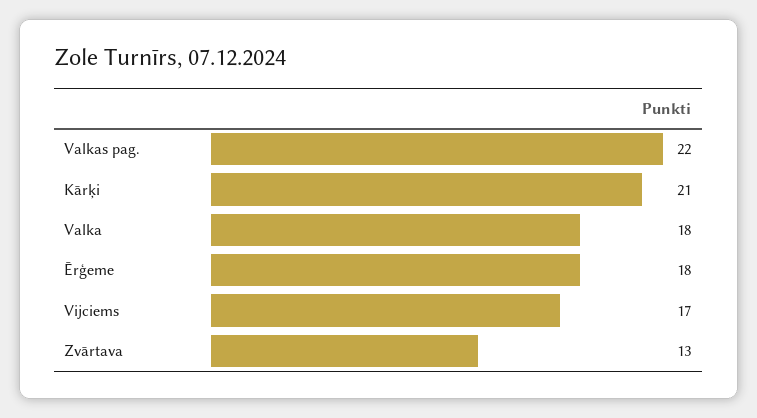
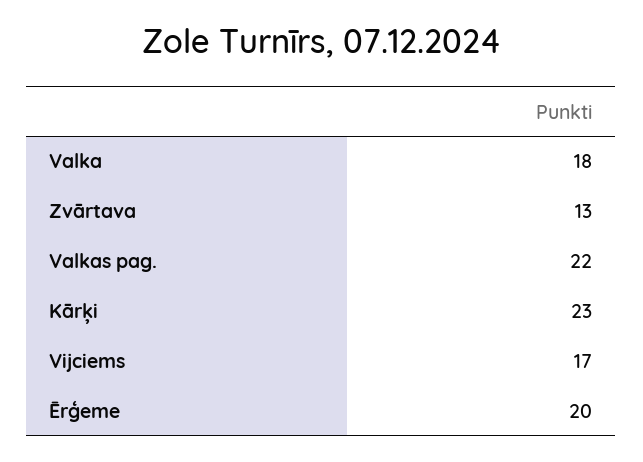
Kārķi: 21 -> 23
Ērģeme: 18 -> 20

